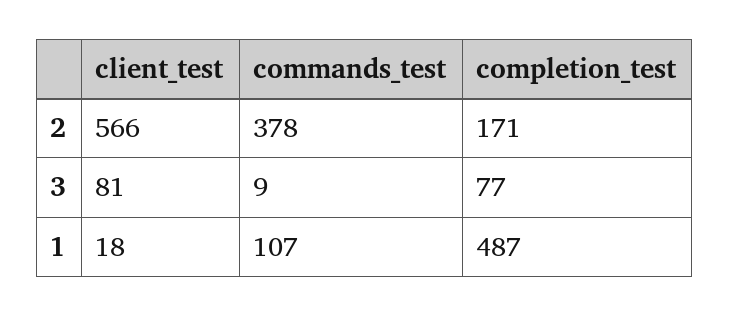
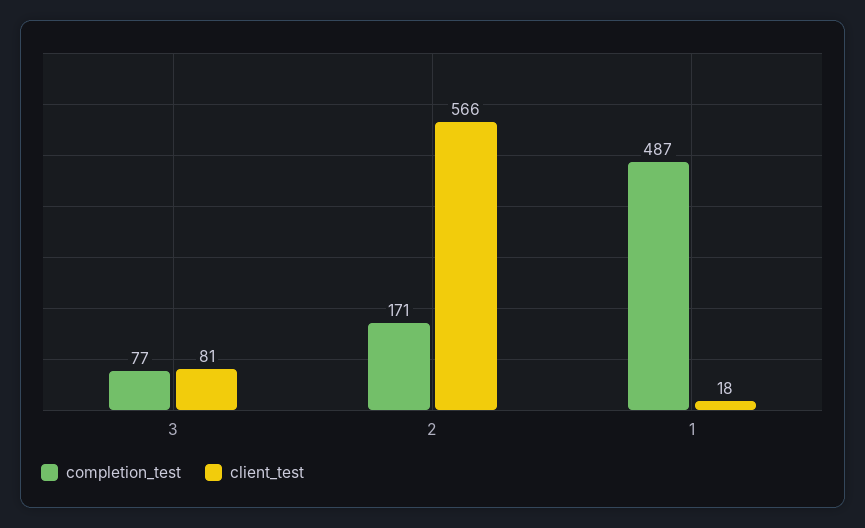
commands_test, 2: 378 -> none
commands_test, 3: 9 -> none
commands_test, 1: 107 -> none

